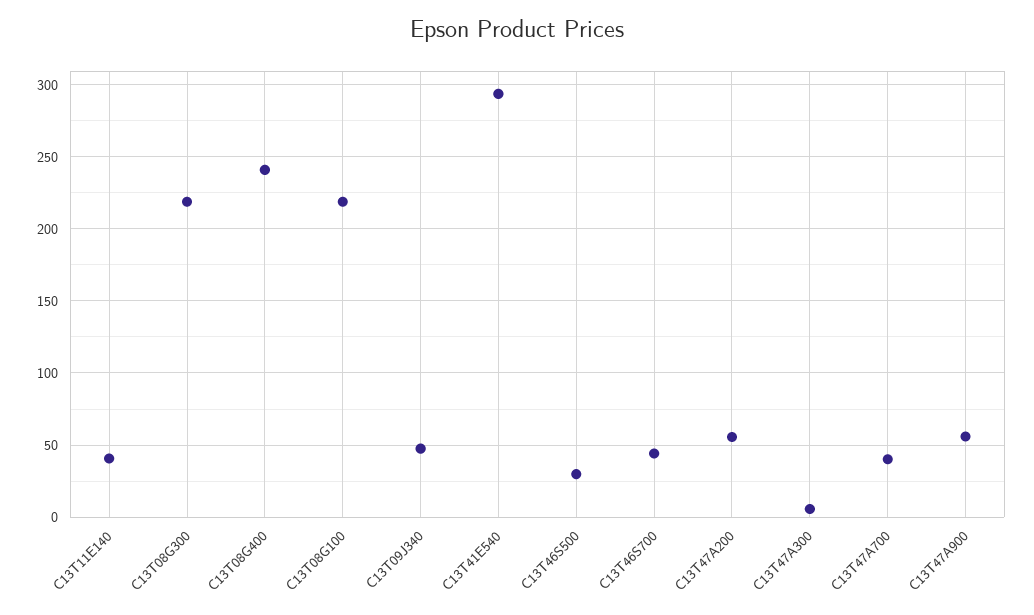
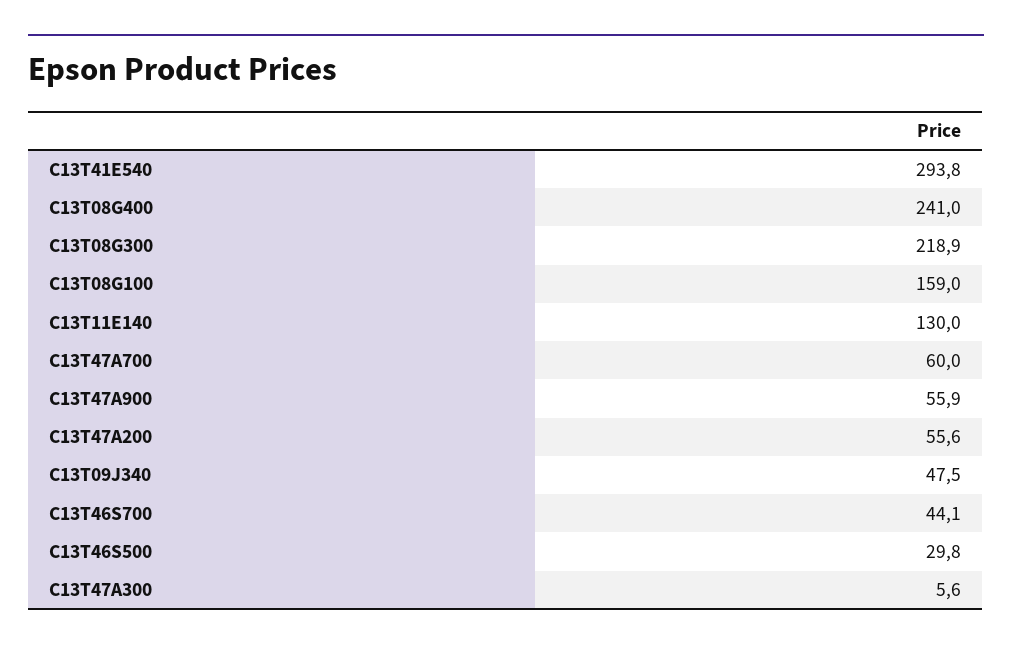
C13T11E140: 40 -> 130
C13T08G100: 220 -> 159
C13T47A700: 40 -> 60

